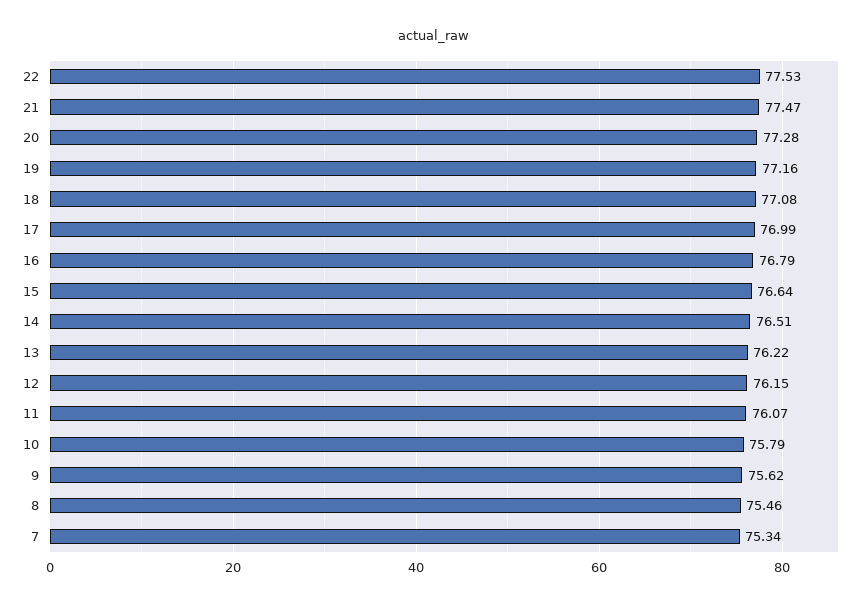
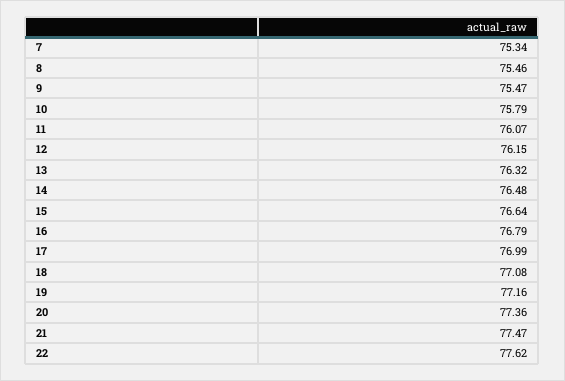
22: 77.53 -> 77.62
20: 77.28 -> 77.36
14: 76.51 -> 76.48
13: 76.22 -> 76.32
9: 75.62 -> 75.47

